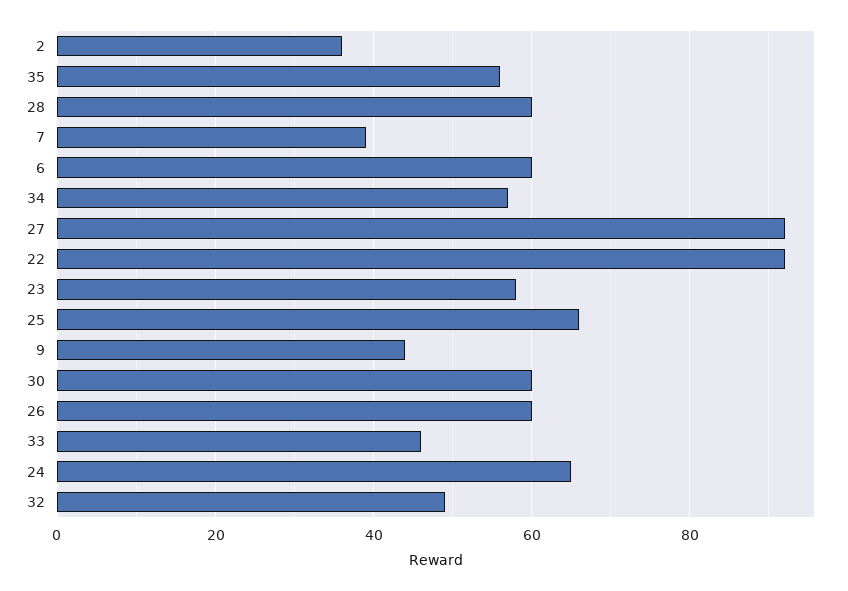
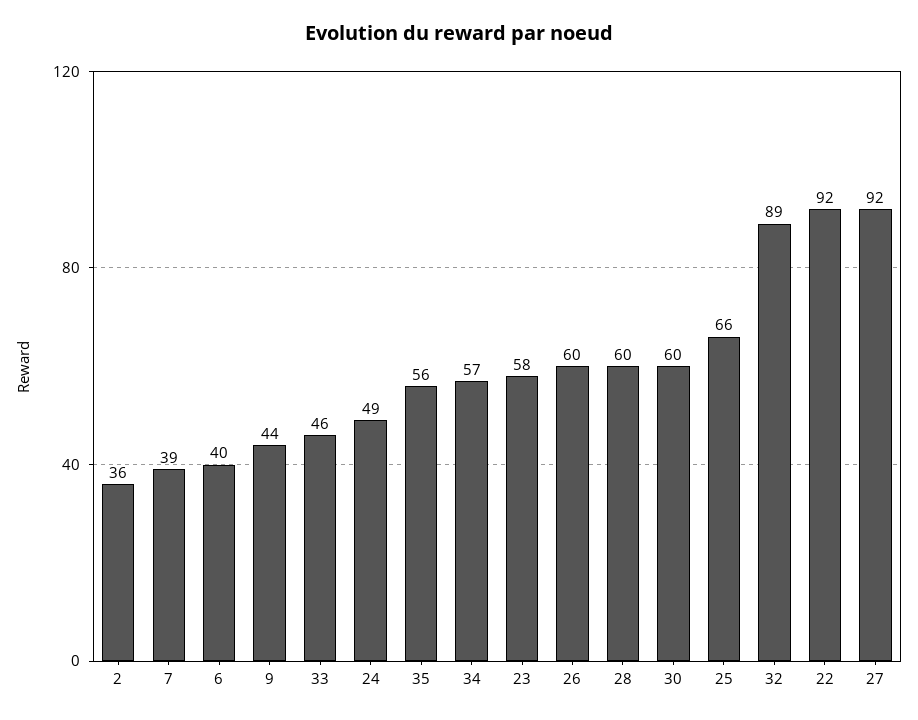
6: 60 -> 40
24: 65 -> 49
32: 50 -> 89

